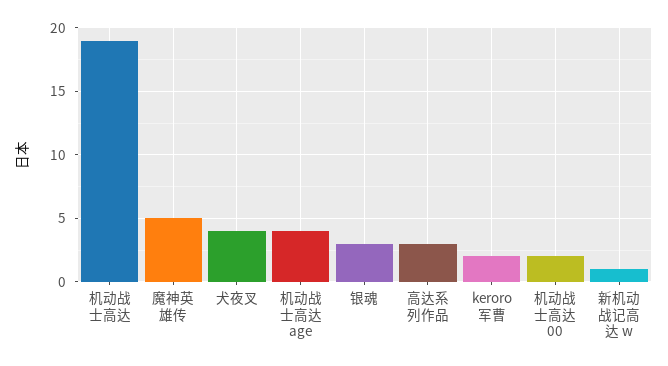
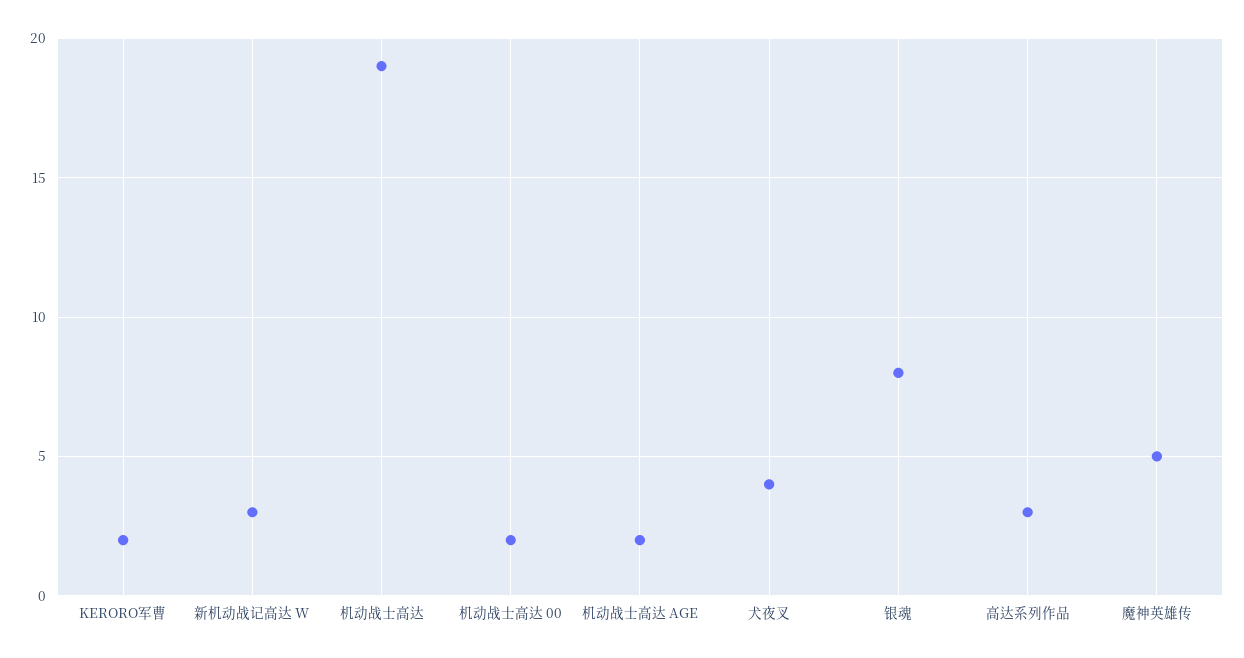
机动战士高达 age: 4 -> 2
银魂: 3 -> 8
新机动战记高达 w: 1 -> 3

